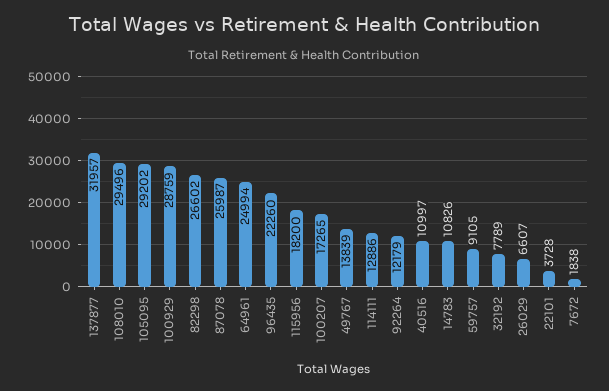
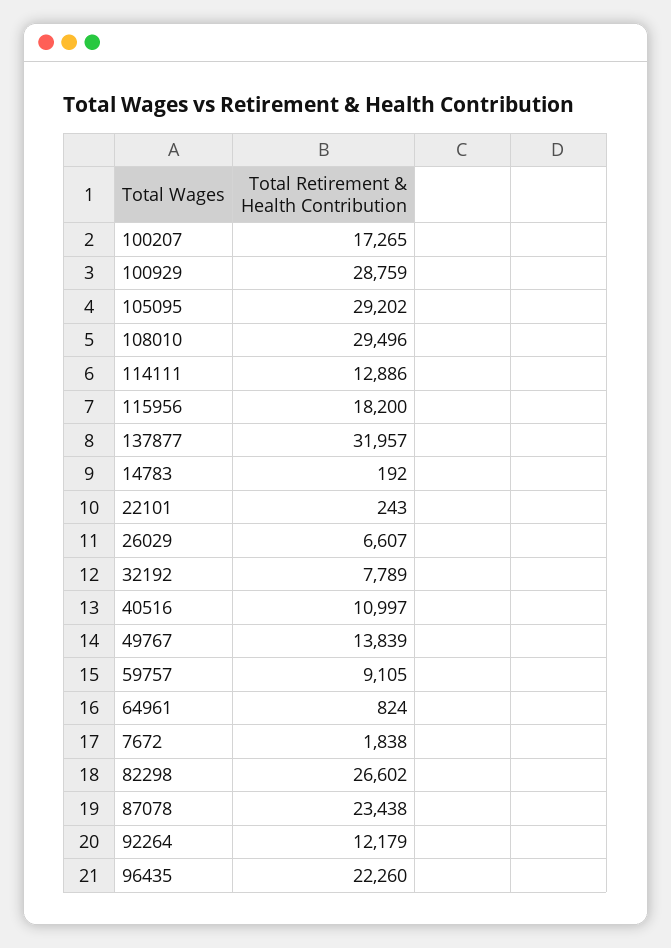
87078: 25987 -> 23438
64961: 24994 -> 824
14783: 10826 -> 192
22101: 3728 -> 243

